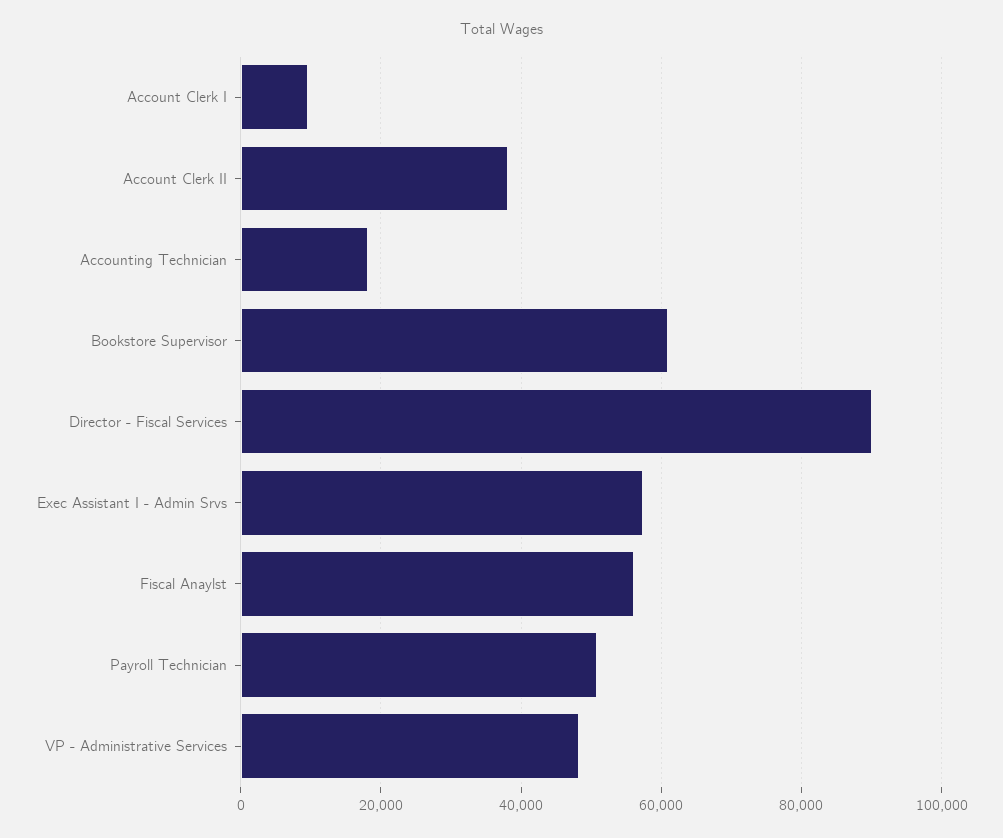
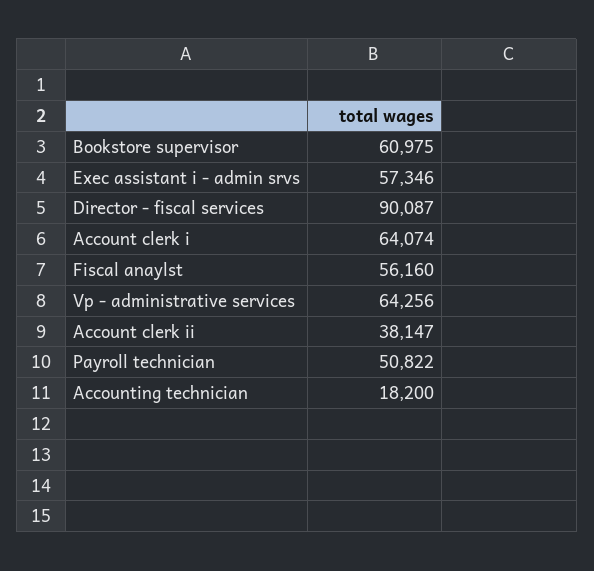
Account Clerk I: 10000 -> 64074
VP - Administrative Services: 48000 -> 64256

